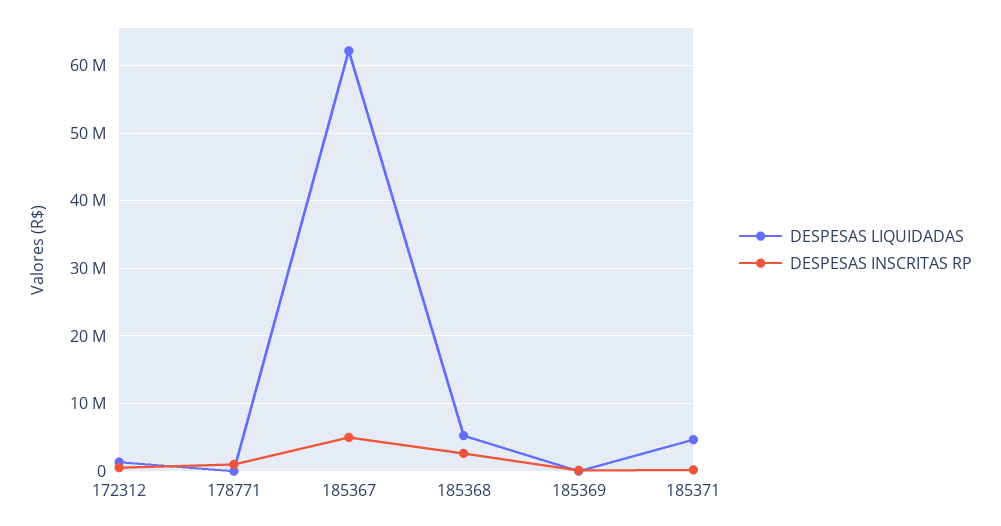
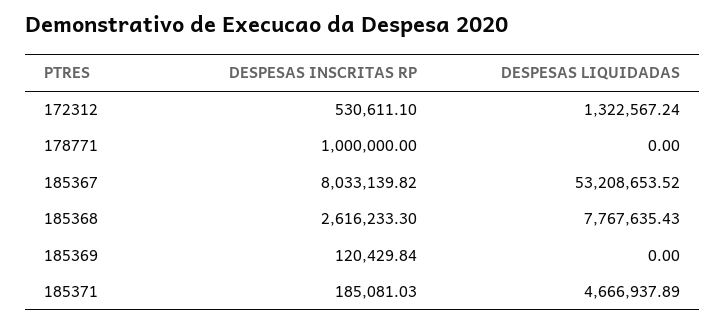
DESPESAS LIQUIDADAS, 185367: 62000000 -> 53208653.52
DESPESAS INSCRITAS RP, 185367: 5000000 -> 8033139.82
DESPESAS LIQUIDADAS, 185368: 5000000 -> 7767635.43

